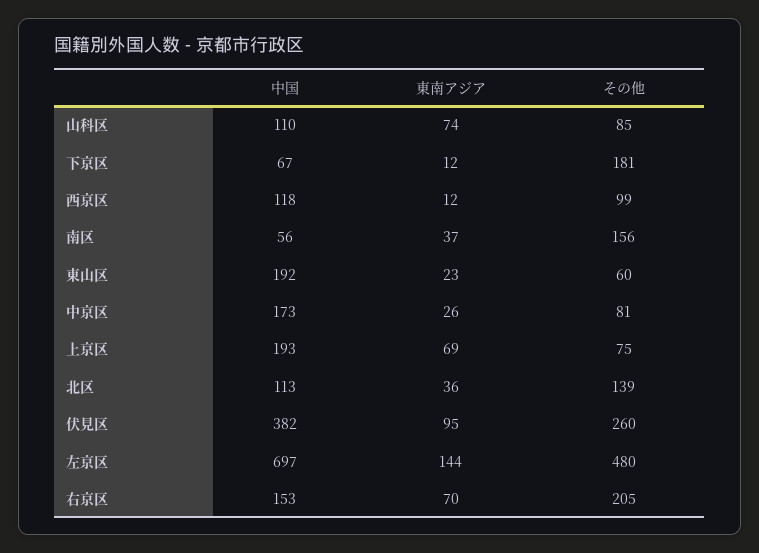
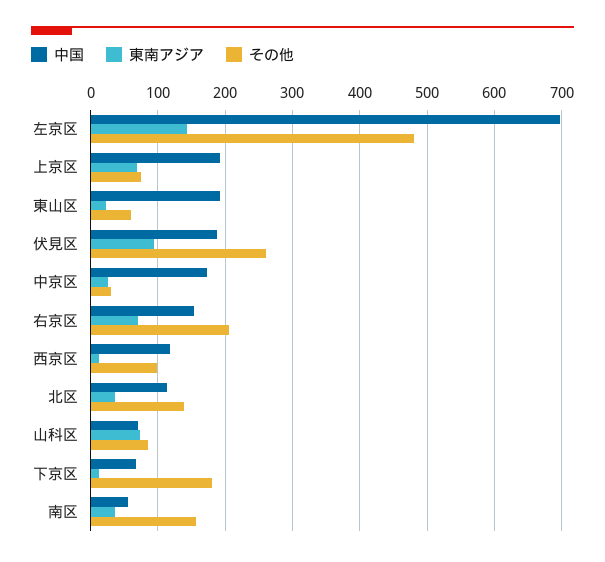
中国, 山科区: 110 -> 70
その他, 中京区: 81 -> 30
中国, 伏見区: 382 -> 190

